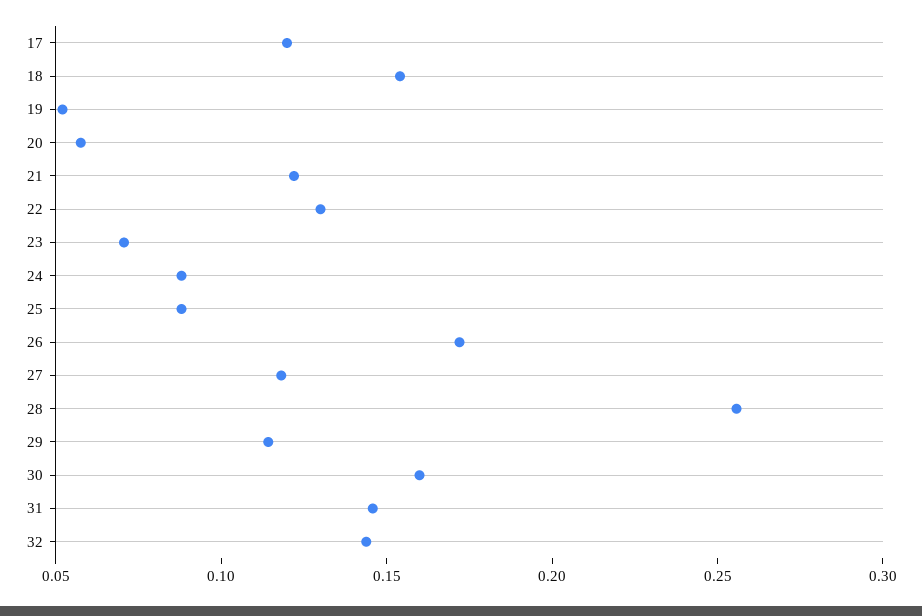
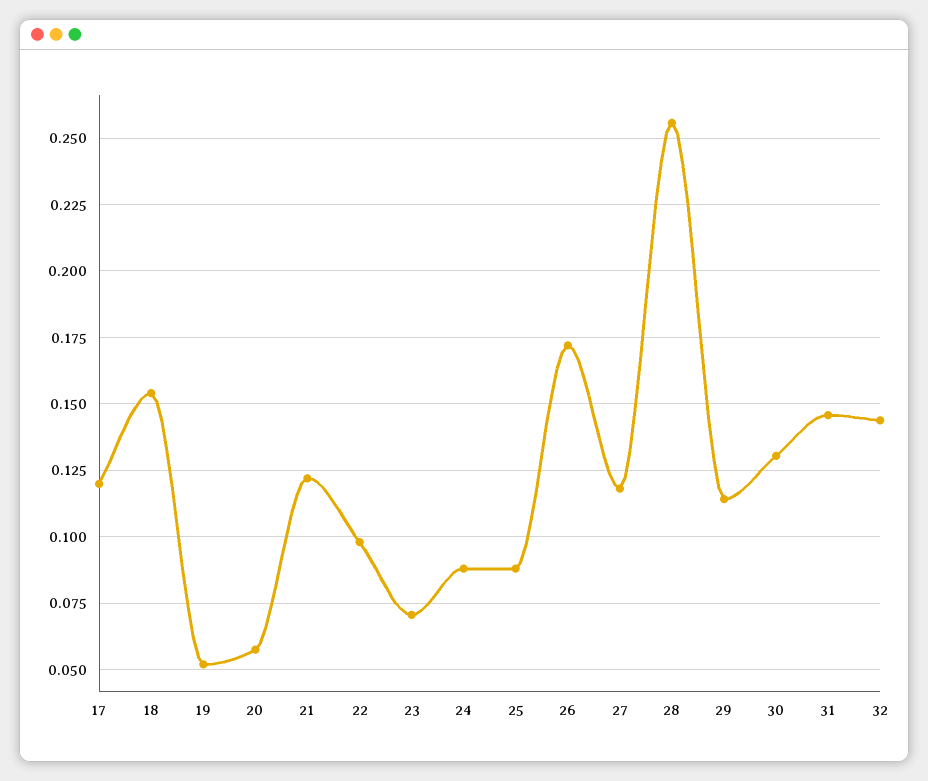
22: 0.13 -> 0.0975
30: 0.16 -> 0.13

